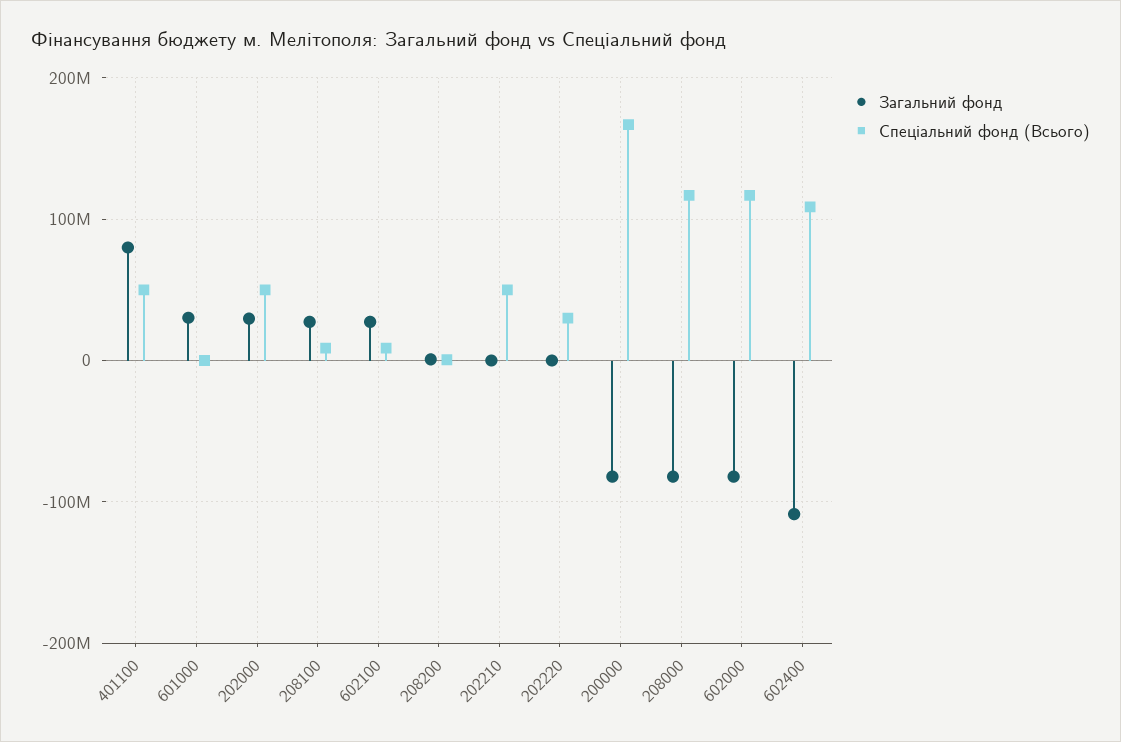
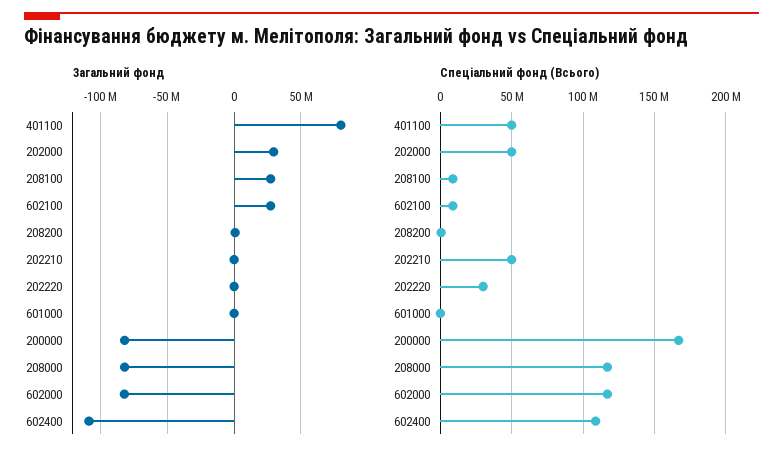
Загальний фонд, 601000: 30000000 -> 0

